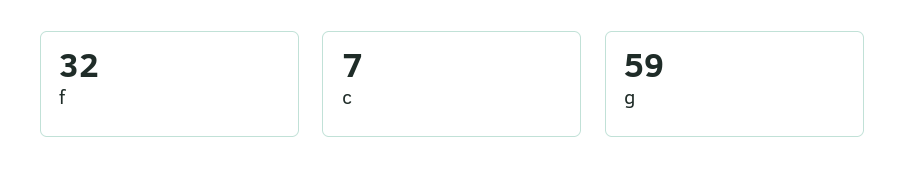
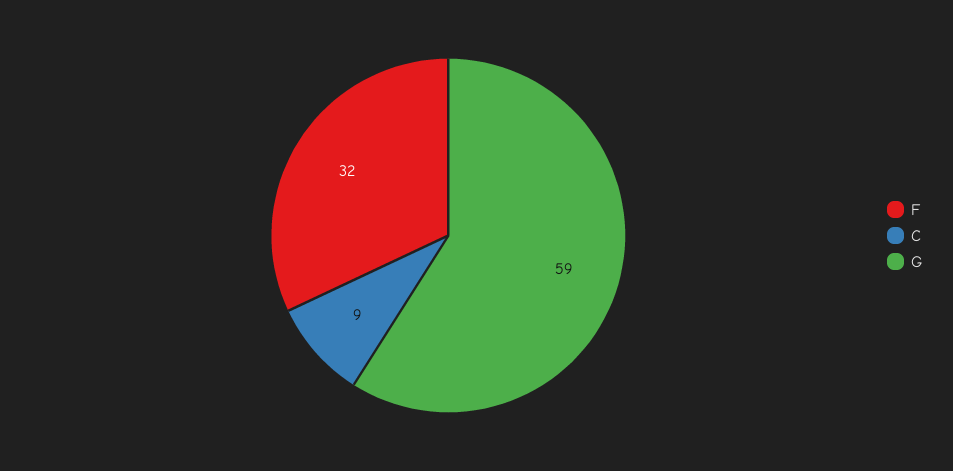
c: 7 -> 9

